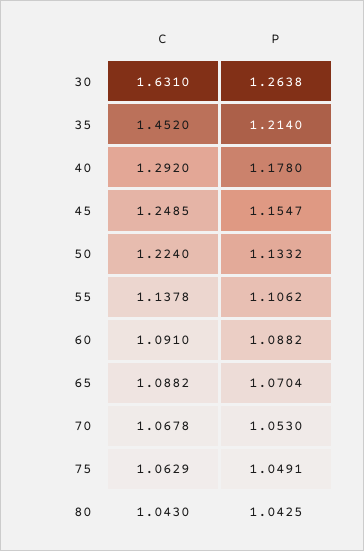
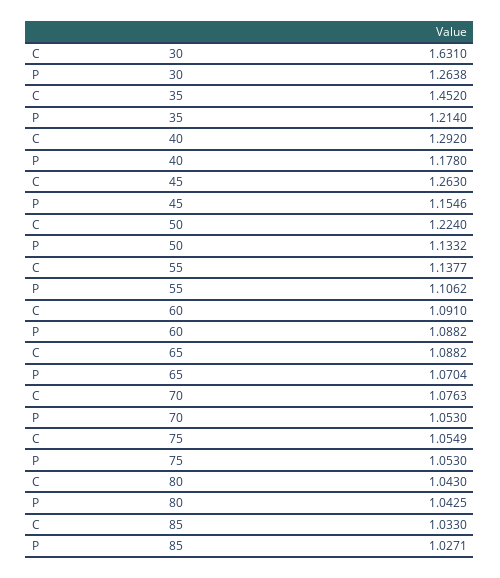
C, 45: 1.2485 -> 1.263
P, 45: 1.1547 -> 1.1546
C, 55: 1.1378 -> 1.1377
C, 70: 1.0678 -> 1.0763
C, 75: 1.0629 -> 1.0549
P, 75: 1.0491 -> 1.053
C, 85: none -> 1.033
P, 85: none -> 1.0271

